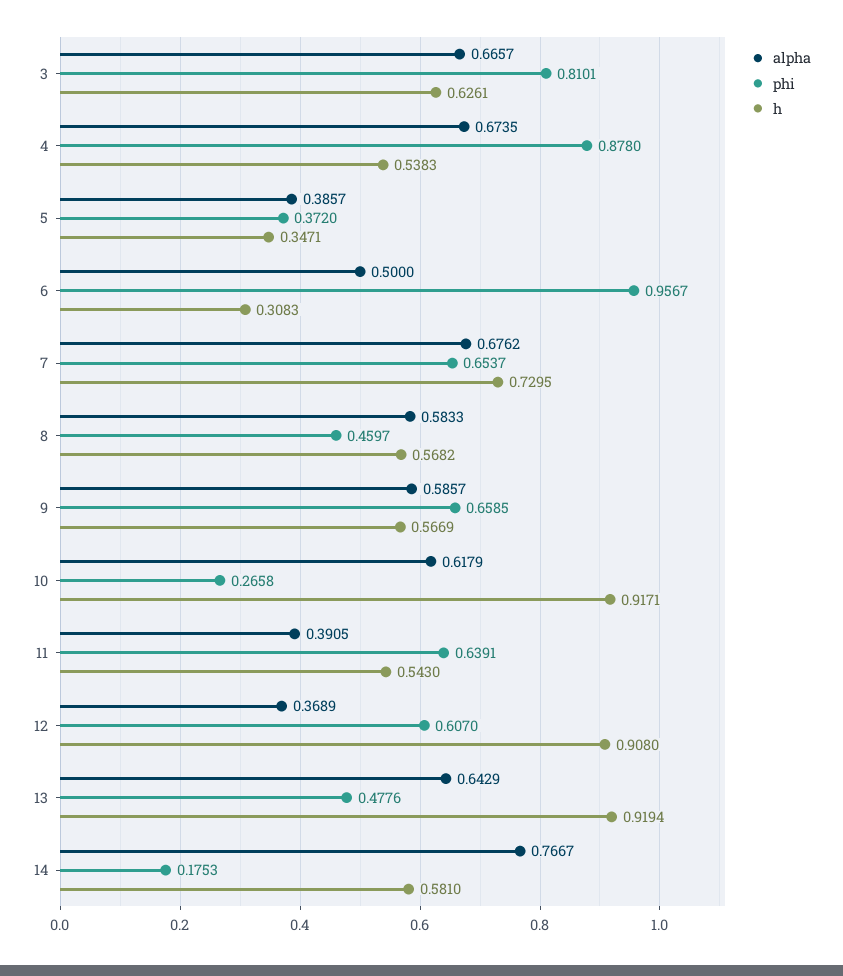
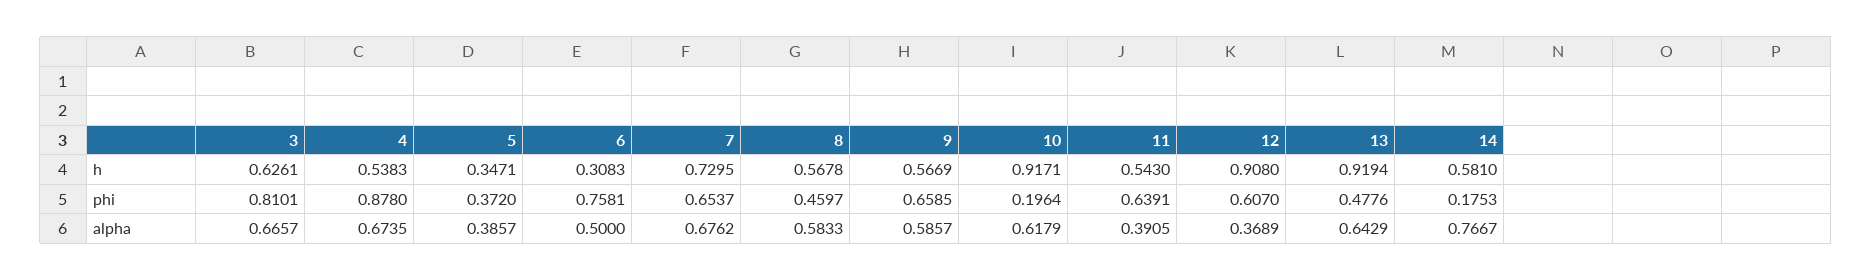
phi, 6: 0.9567 -> 0.7581
h, 8: 0.5682 -> 0.5678
phi, 10: 0.2658 -> 0.1964

